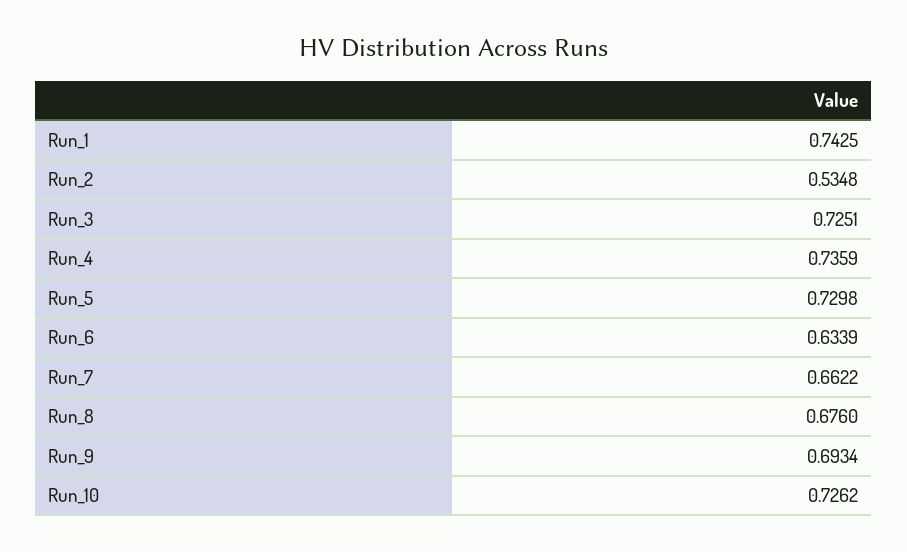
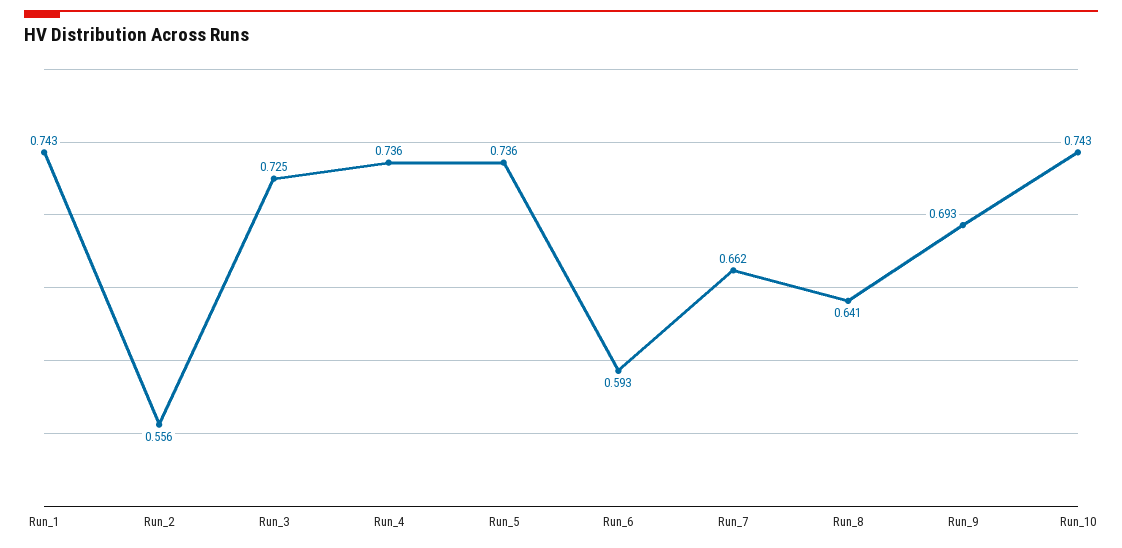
Run_2: 0.5348 -> 0.556
Run_5: 0.7298 -> 0.736
Run_6: 0.6339 -> 0.593
Run_8: 0.676 -> 0.641
Run_10: 0.7262 -> 0.743

